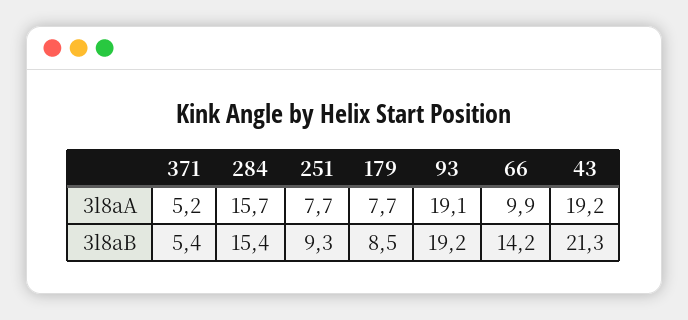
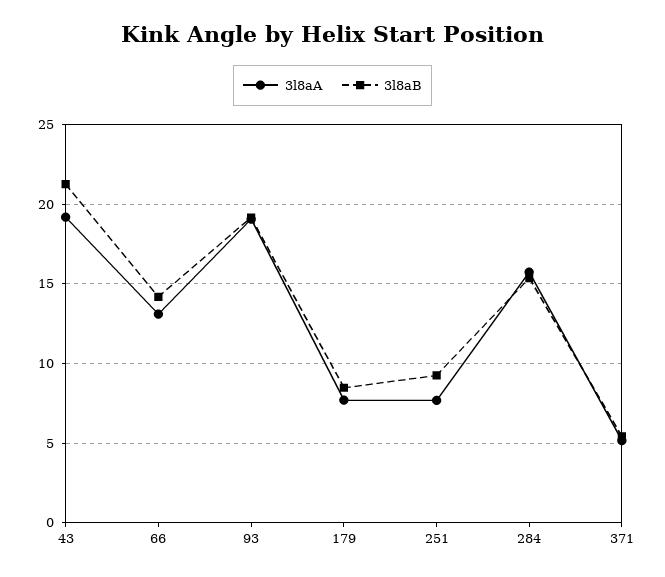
3l8aA, 66: 9.9 -> 13

